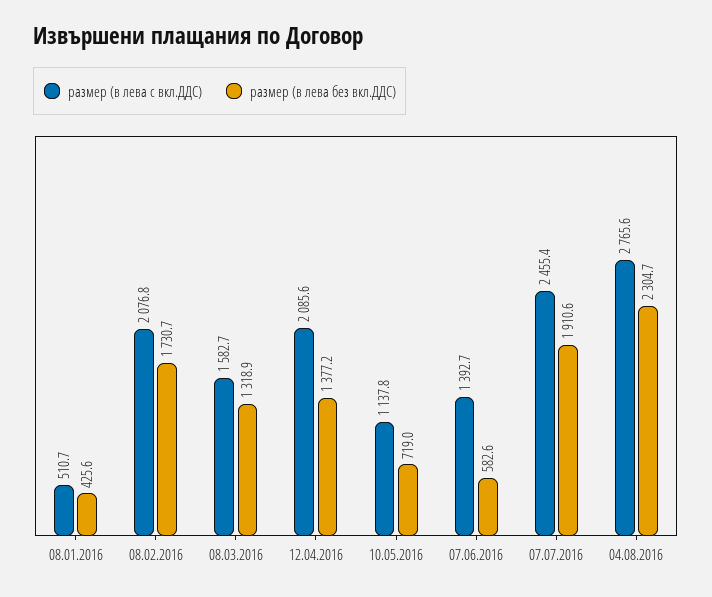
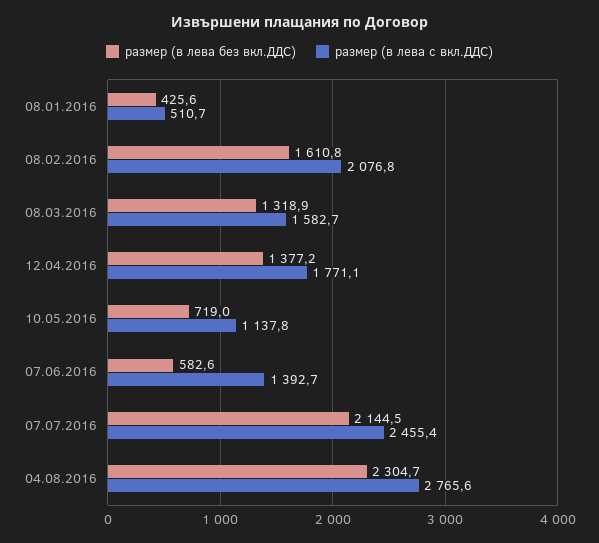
размер (в лева без вкл.ДДС), 08.02.2016: 1730.7 -> 1610.8
размер (в лева с вкл.ДДС), 12.04.2016: 2085.6 -> 1771.1
размер (в лева без вкл.ДДС), 07.07.2016: 1910.6 -> 2144.5

